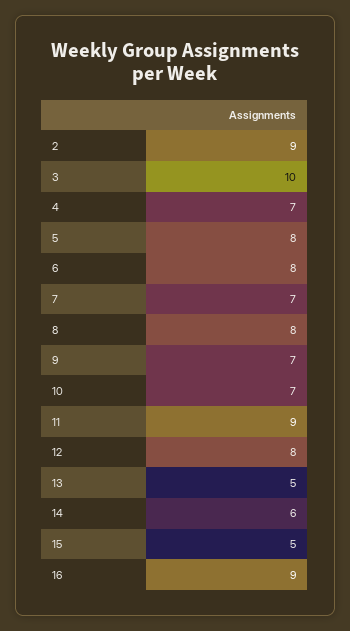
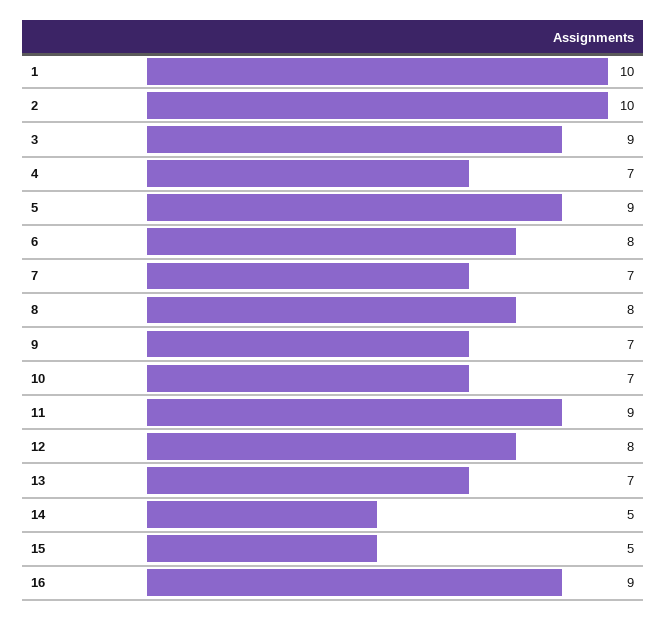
2: 9 -> 10
3: 10 -> 9
5: 8 -> 9
13: 5 -> 7
14: 6 -> 5
1: none -> 10

